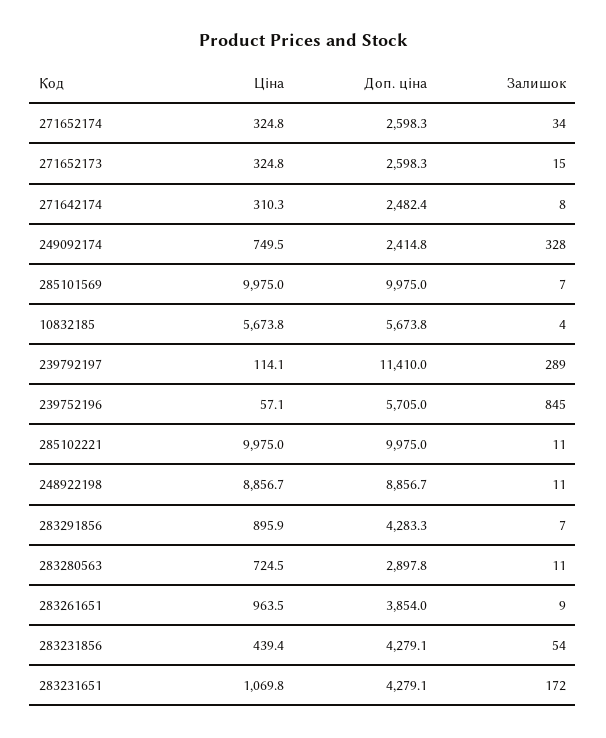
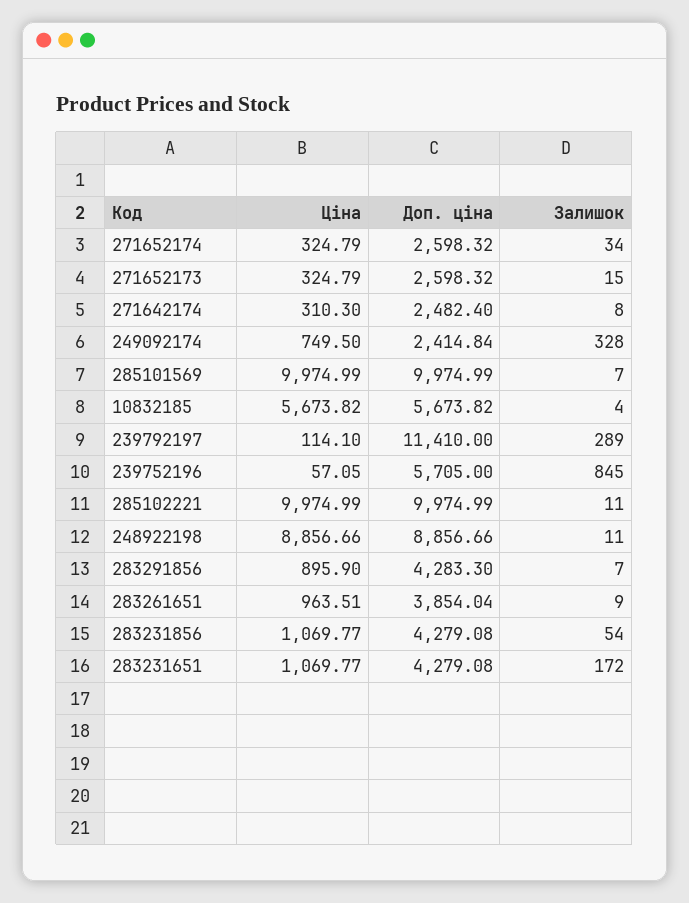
Ціна, 283280563: 724.5 -> none
Доп. ціна, 283280563: 2897.8 -> none
Залишок, 283280563: 11 -> none
Ціна, 283231856: 439.4 -> 1069.77

